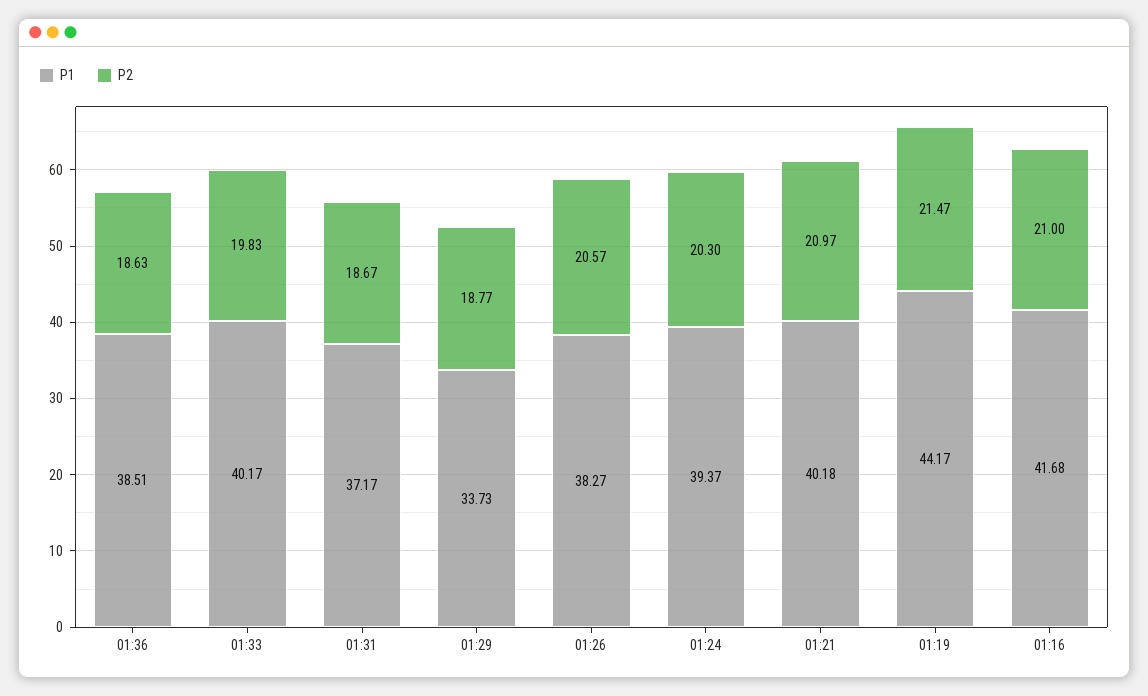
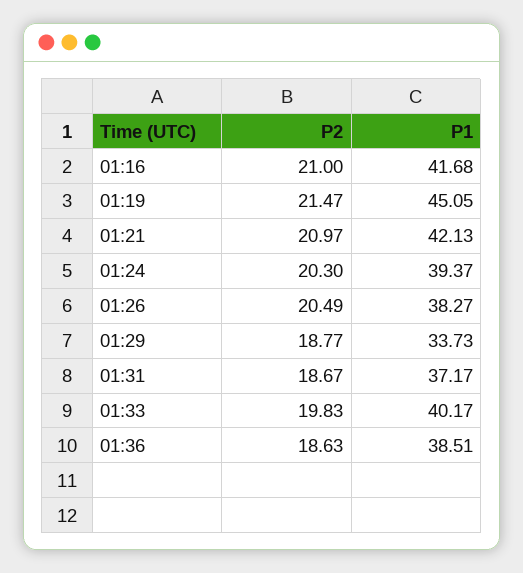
P2, 01:26: 20.57 -> 20.49
P1, 01:21: 40.18 -> 42.13
P1, 01:19: 44.17 -> 45.05

